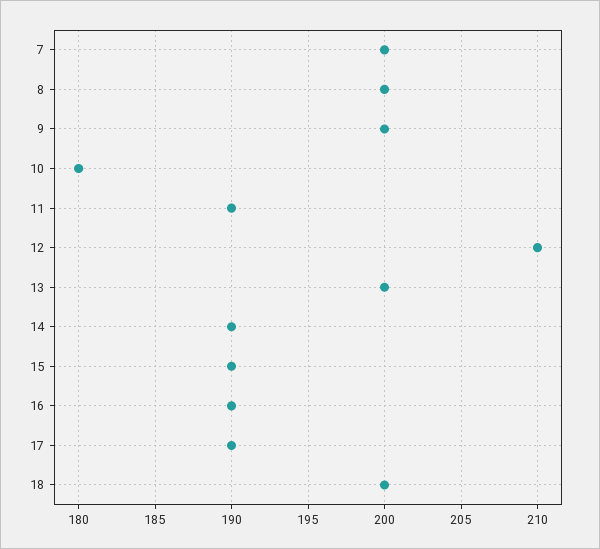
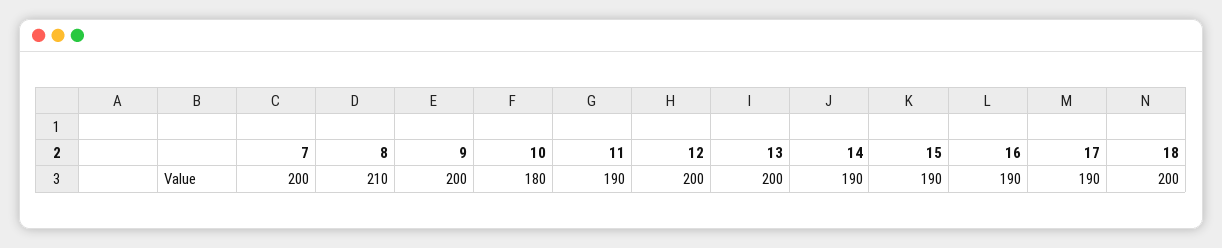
8: 200 -> 210
12: 210 -> 200

